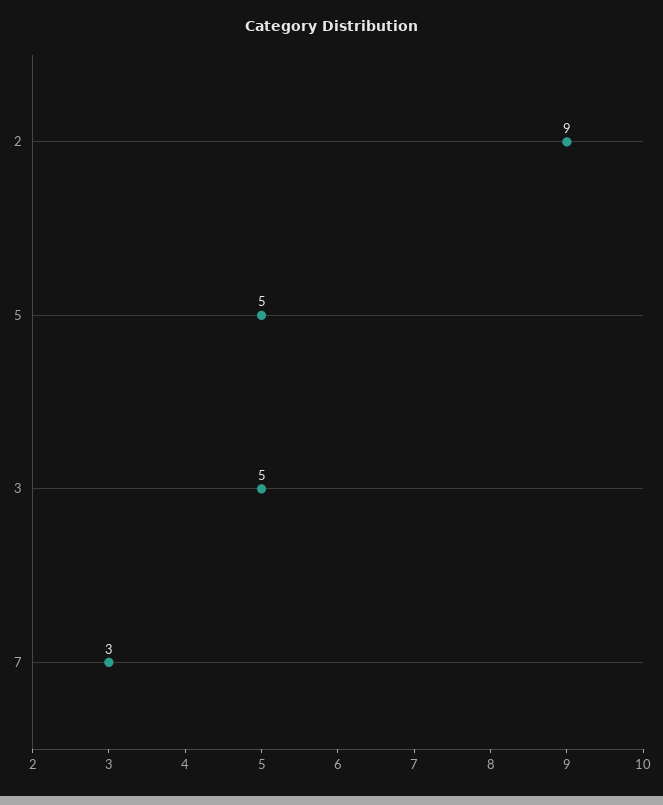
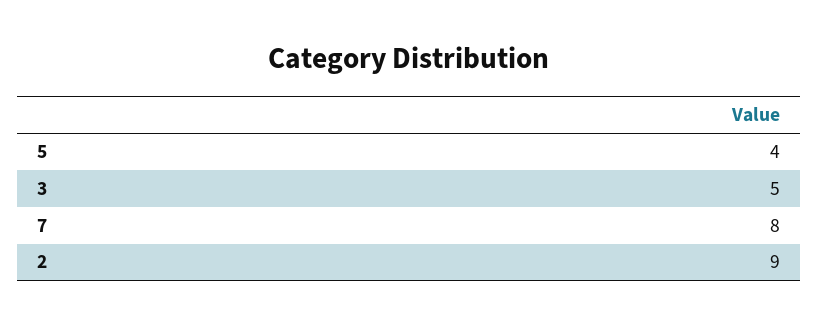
5: 5 -> 4
7: 3 -> 8

